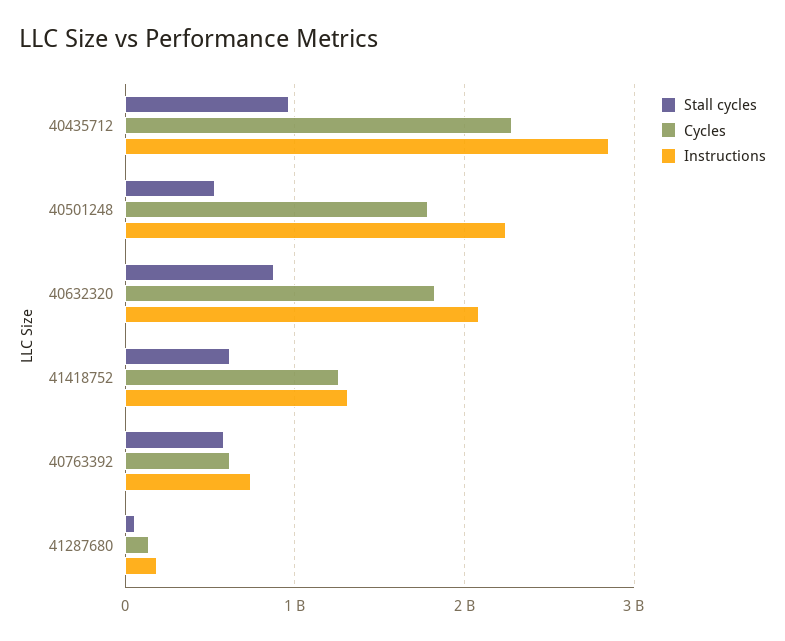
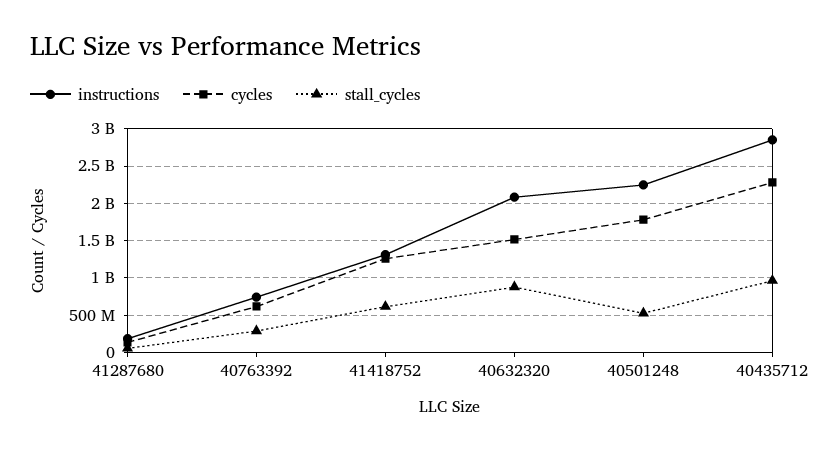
Cycles, 40632320: 1800000000 -> 1500000000
Stall cycles, 40763392: 600000000 -> 300000000

